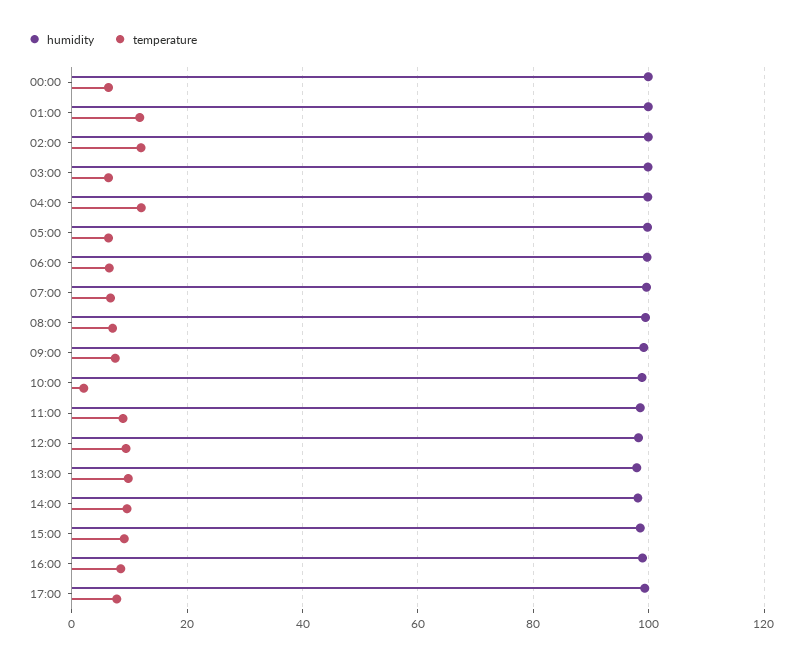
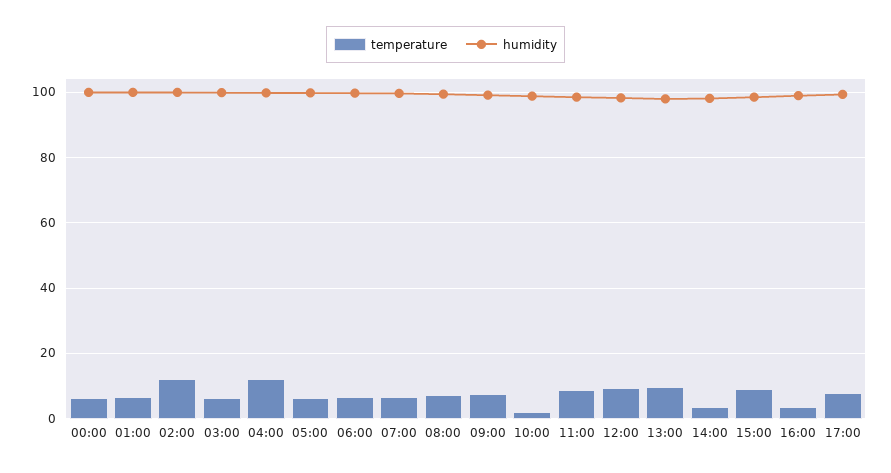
temperature, 01:00: 12 -> 6
temperature, 14:00: 10 -> 4
temperature, 16:00: 8 -> 4

